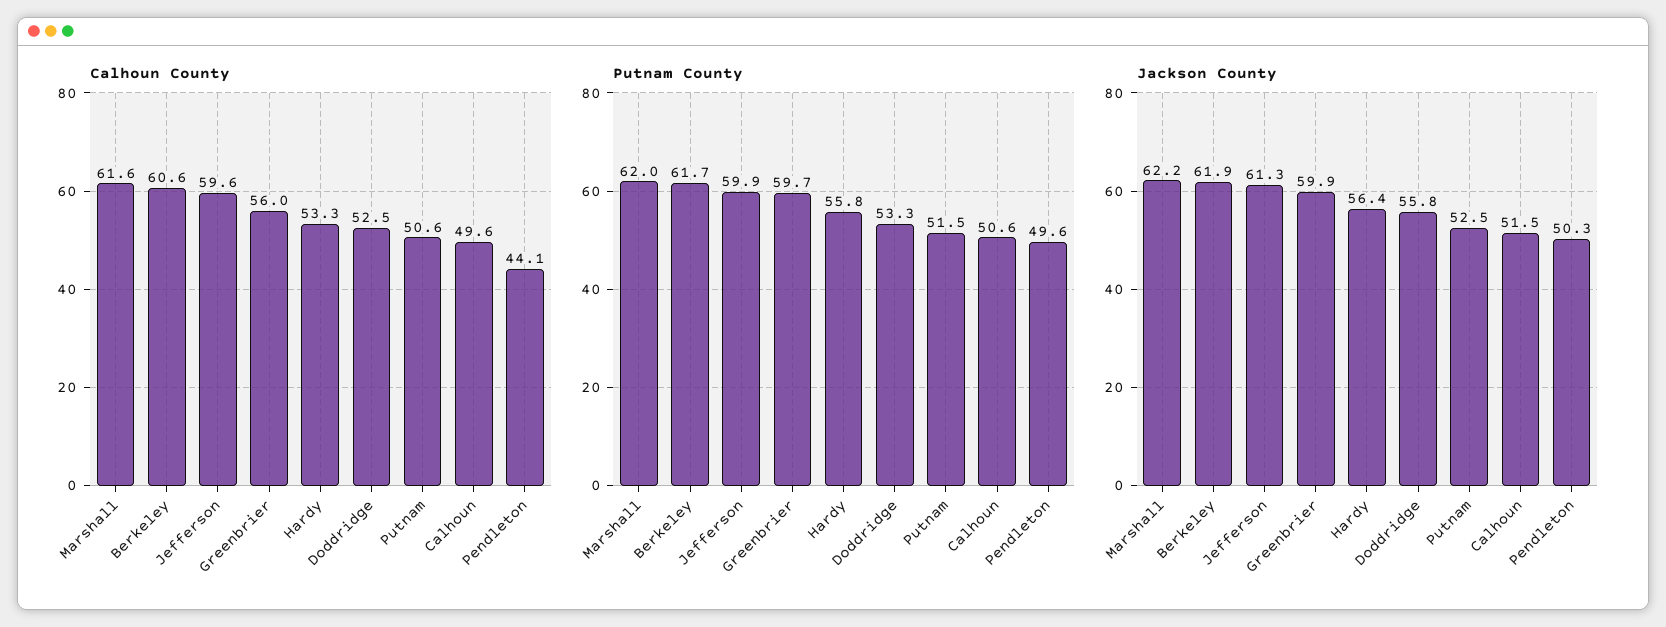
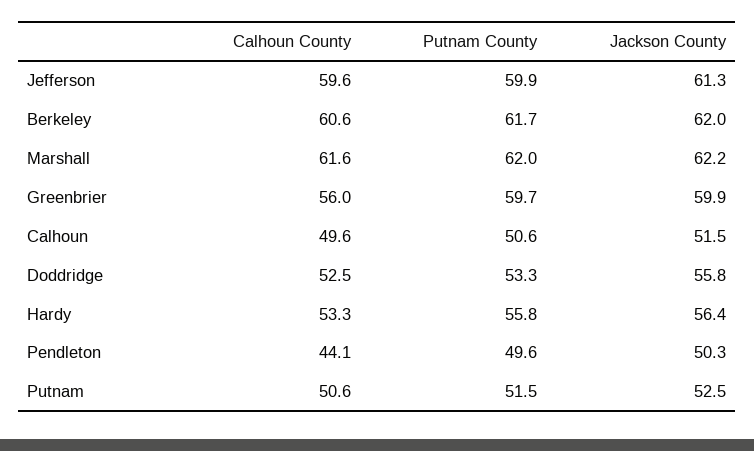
Jackson County, Berkeley: 61.9 -> 62

